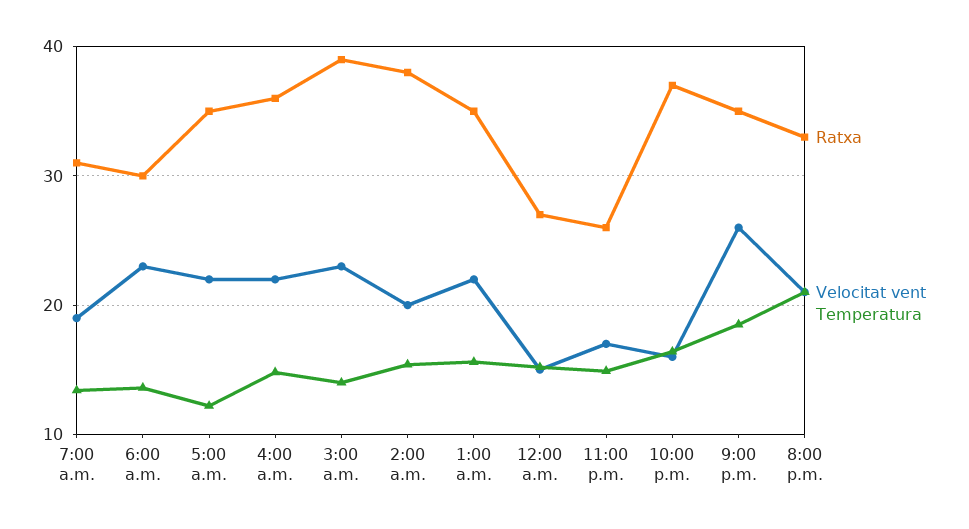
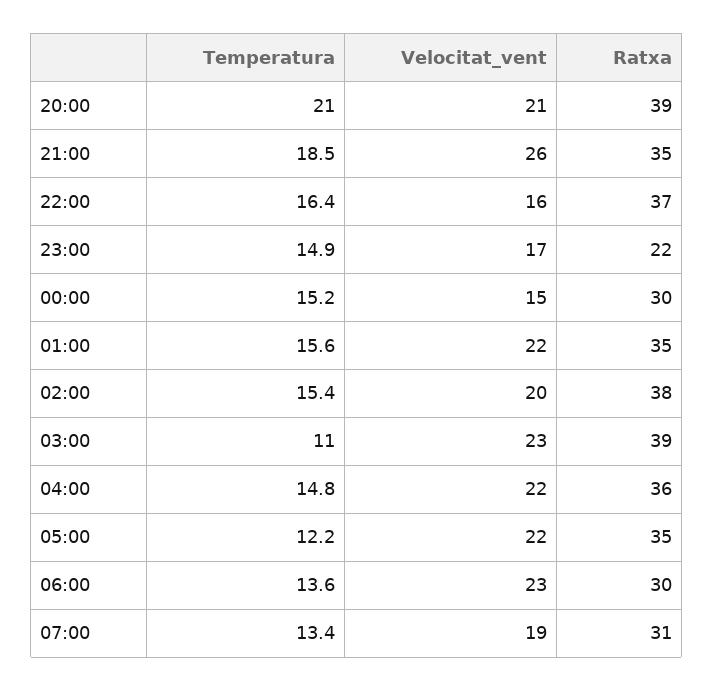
Temperatura, 3:00 a.m.: 14 -> 11
Ratxa, 12:00 a.m.: 27 -> 30
Ratxa, 11:00 p.m.: 26 -> 22
Ratxa, 8:00 p.m.: 33 -> 39

